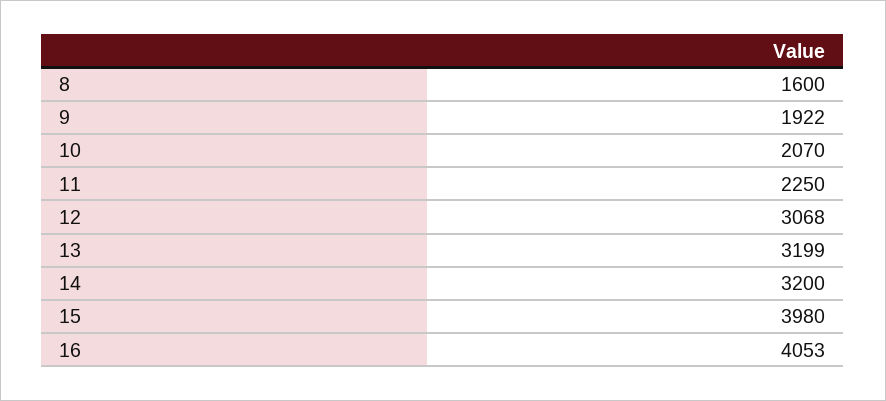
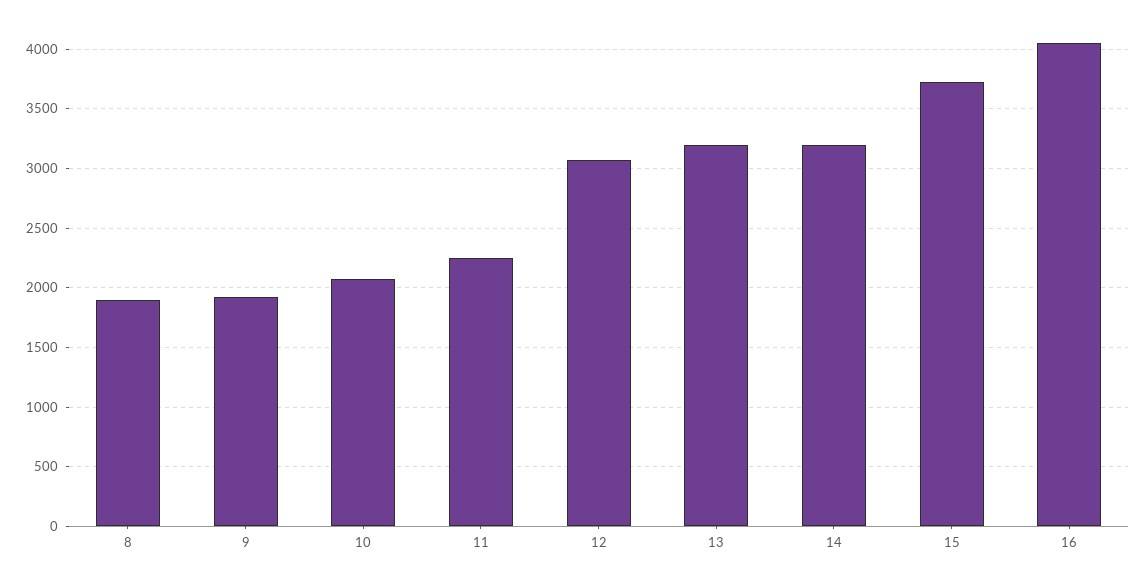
8: 1600 -> 1900
15: 3980 -> 3700

